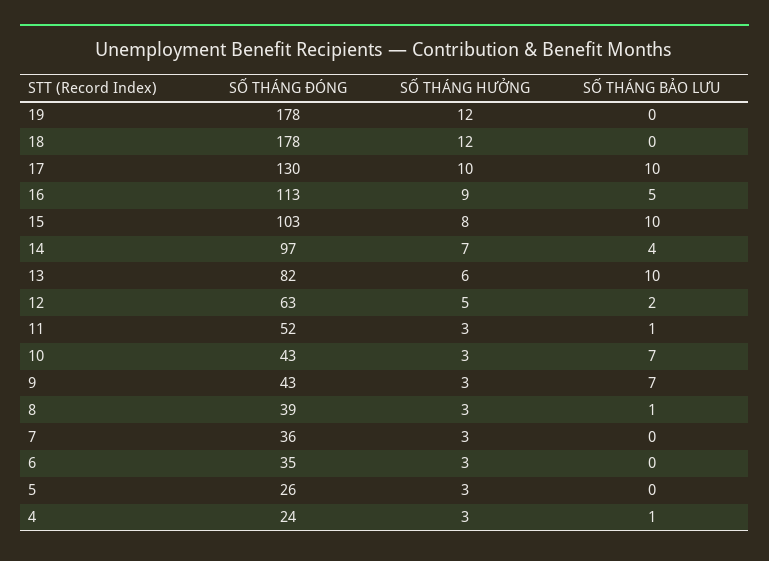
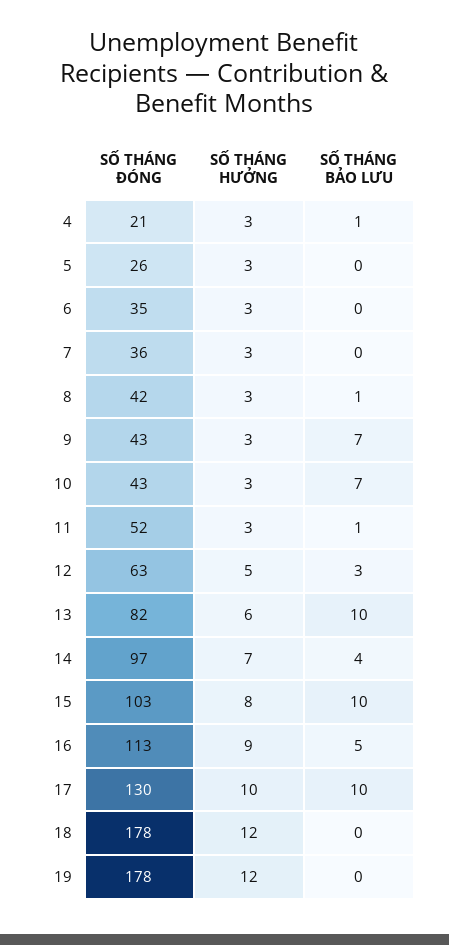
SỐ THÁNG BẢO LƯU, 12: 2 -> 3
SỐ THÁNG ĐÓNG, 8: 39 -> 42
SỐ THÁNG ĐÓNG, 4: 24 -> 21

